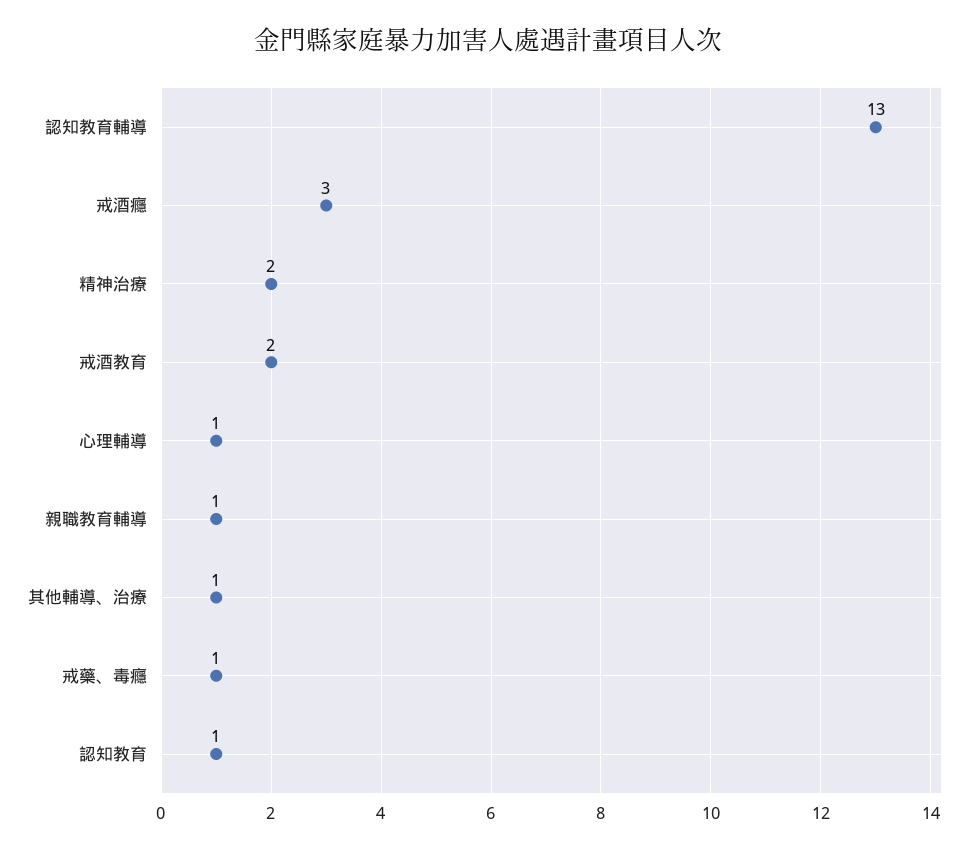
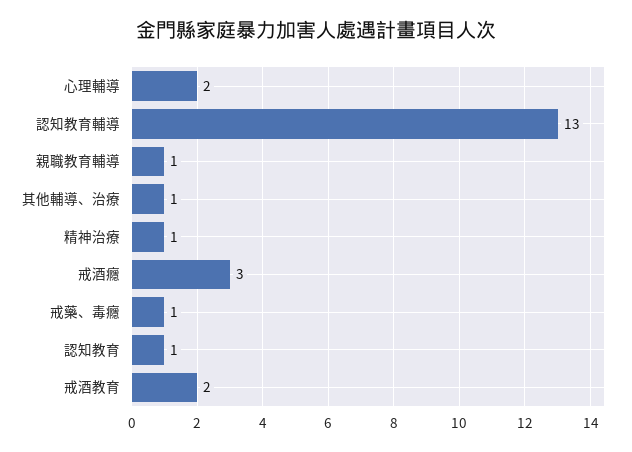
精神治療: 2 -> 1
心理輔導: 1 -> 2

